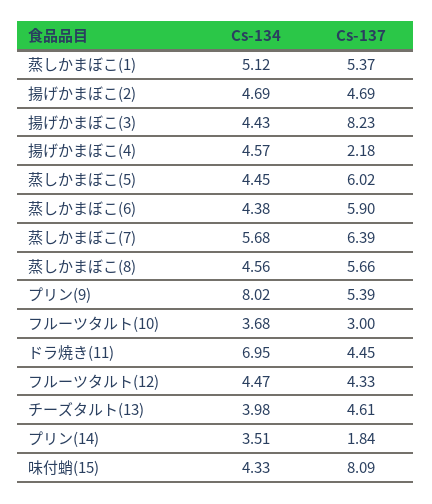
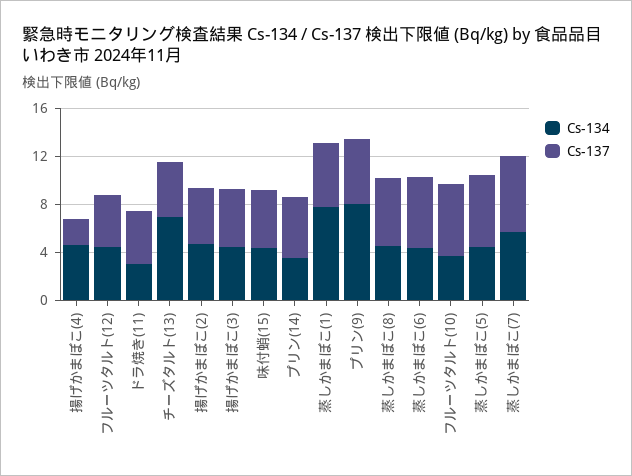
Cs-134, 蒸しかまぼこ(1): 5.12 -> 8
Cs-137, 揚げかまぼこ(3): 8.23 -> 5
Cs-137, フルーツタルト(10): 3 -> 6
Cs-134, ドラ焼き(11): 6.95 -> 3
Cs-134, チーズタルト(13): 3.98 -> 7
Cs-137, プリン(14): 1.84 -> 5
Cs-137, 味付蛸(15): 8.09 -> 5

